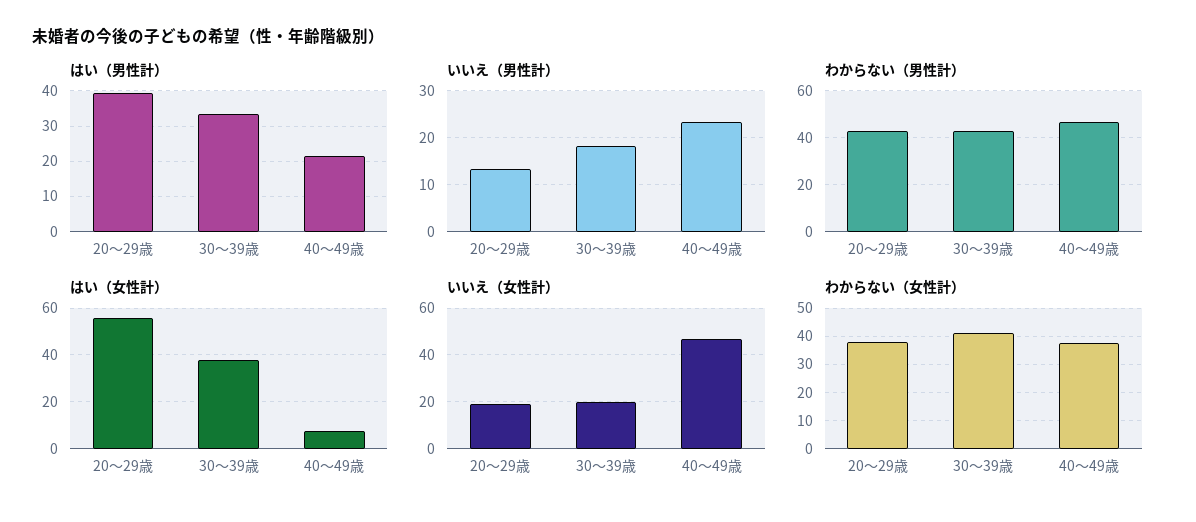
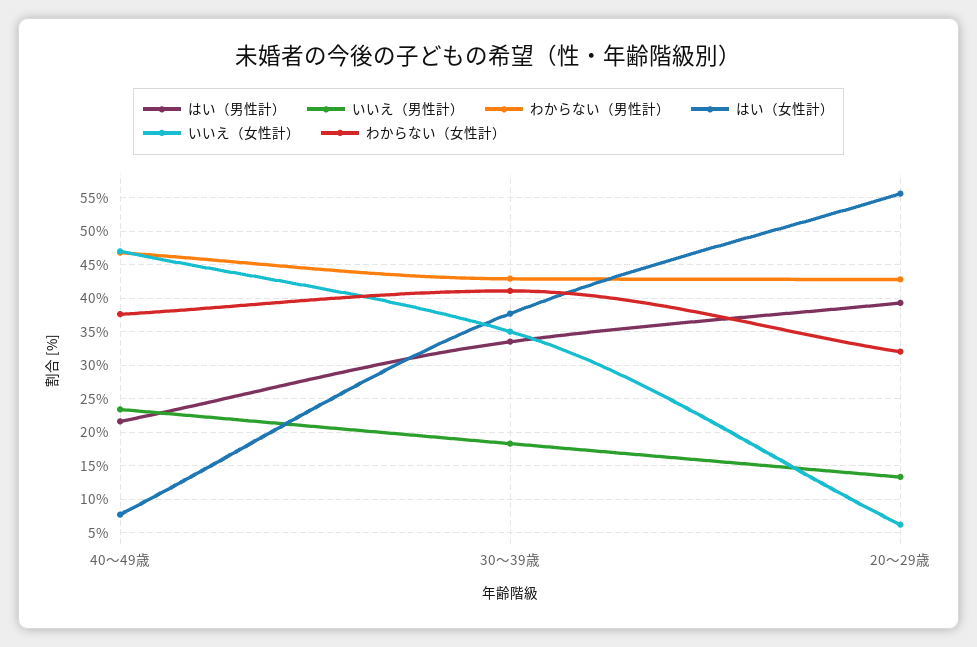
いいえ（女性計）, 20～29歳: 20 -> 6
いいえ（女性計）, 30～39歳: 20 -> 35
わからない（女性計）, 20～29歳: 37.5 -> 32

